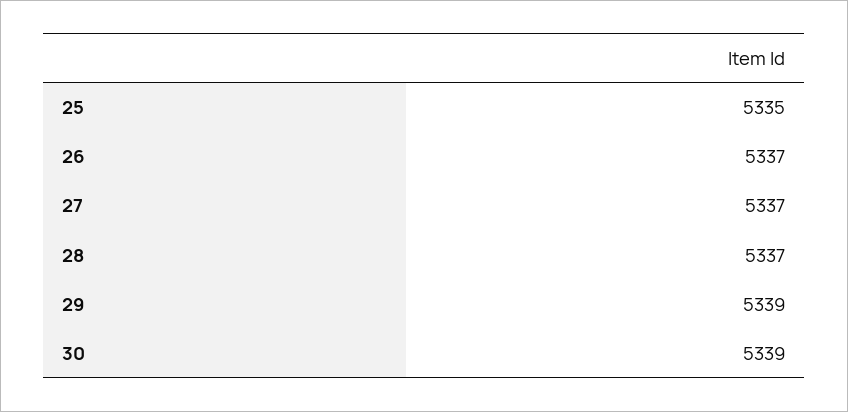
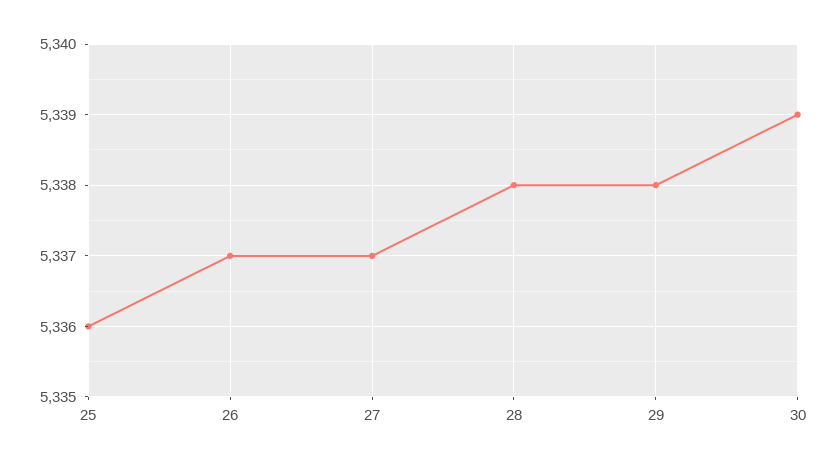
25: 5335 -> 5336
28: 5337 -> 5338
29: 5339 -> 5338

